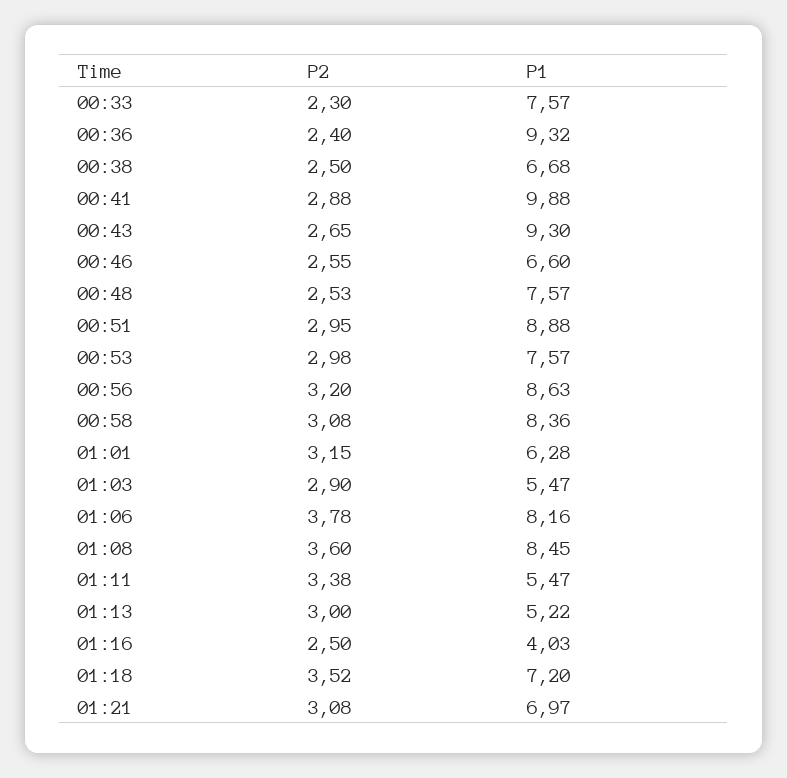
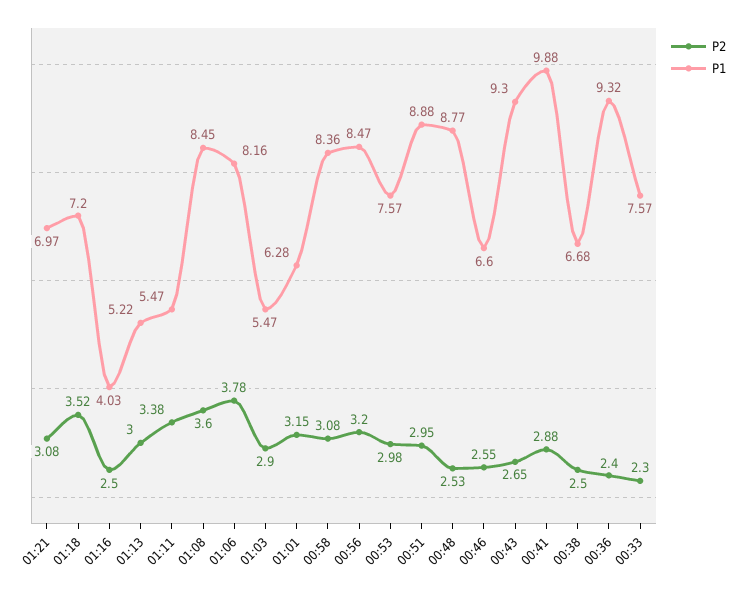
P1, 00:48: 7.57 -> 8.77
P1, 00:56: 8.63 -> 8.47

